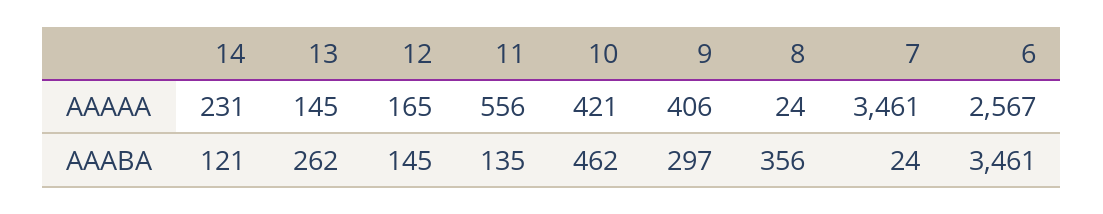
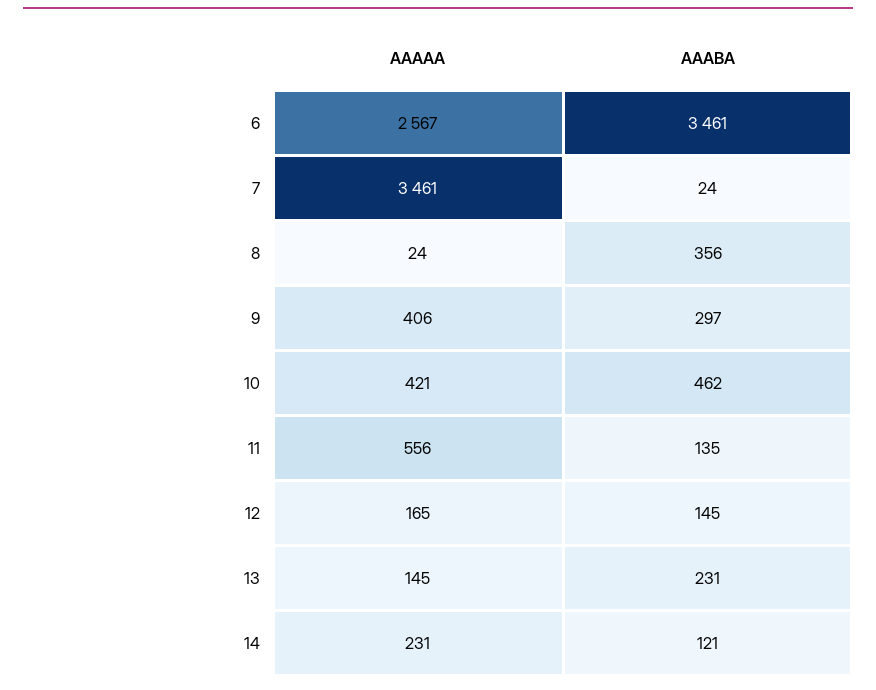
13, AAABA: 262 -> 231

